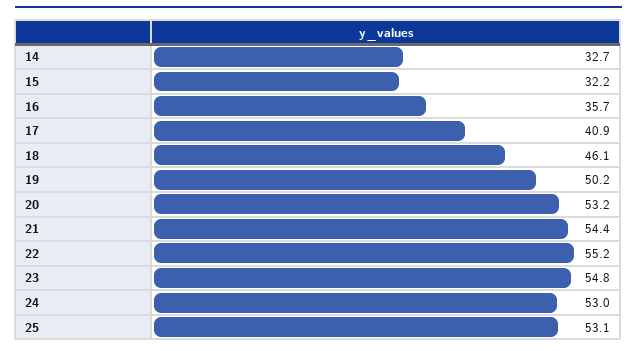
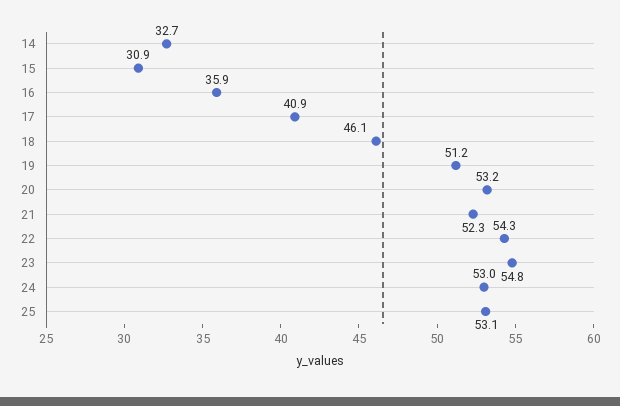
15: 32.2 -> 30.9
16: 35.7 -> 35.9
19: 50.2 -> 51.2
21: 54.4 -> 52.3
22: 55.2 -> 54.3

